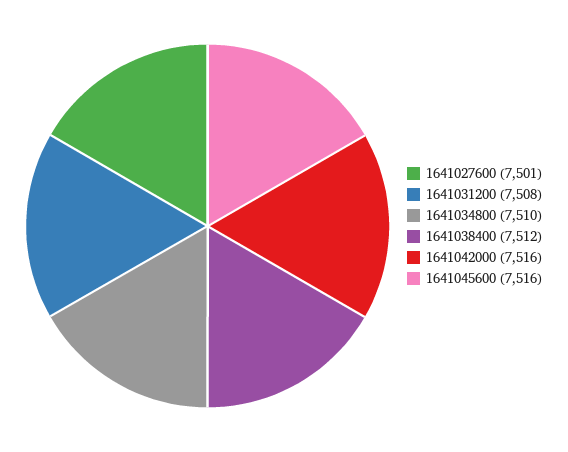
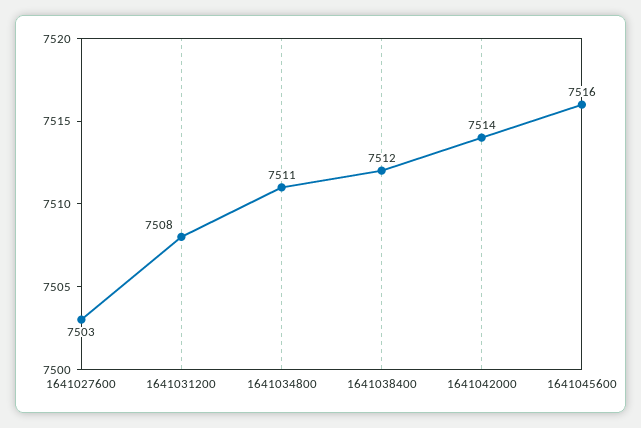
1641027600: 7501 -> 7503
1641034800: 7510 -> 7511
1641042000: 7516 -> 7514

